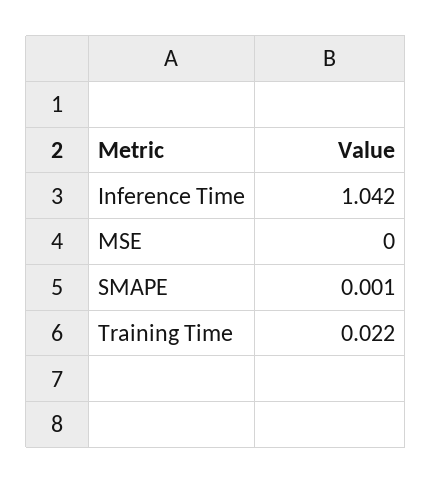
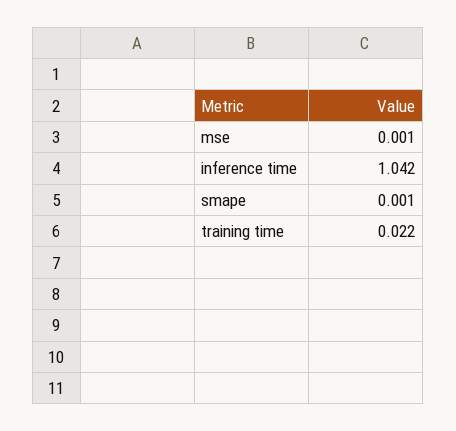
MSE: 0 -> 0.001

